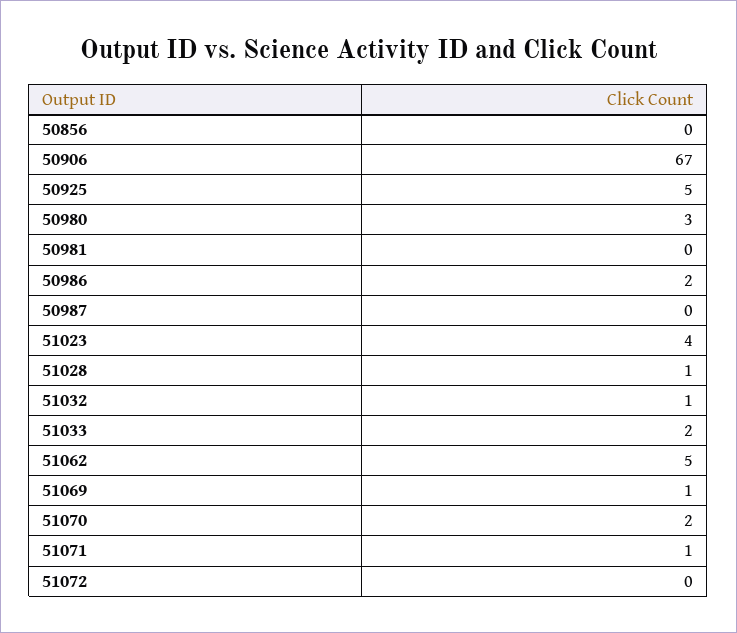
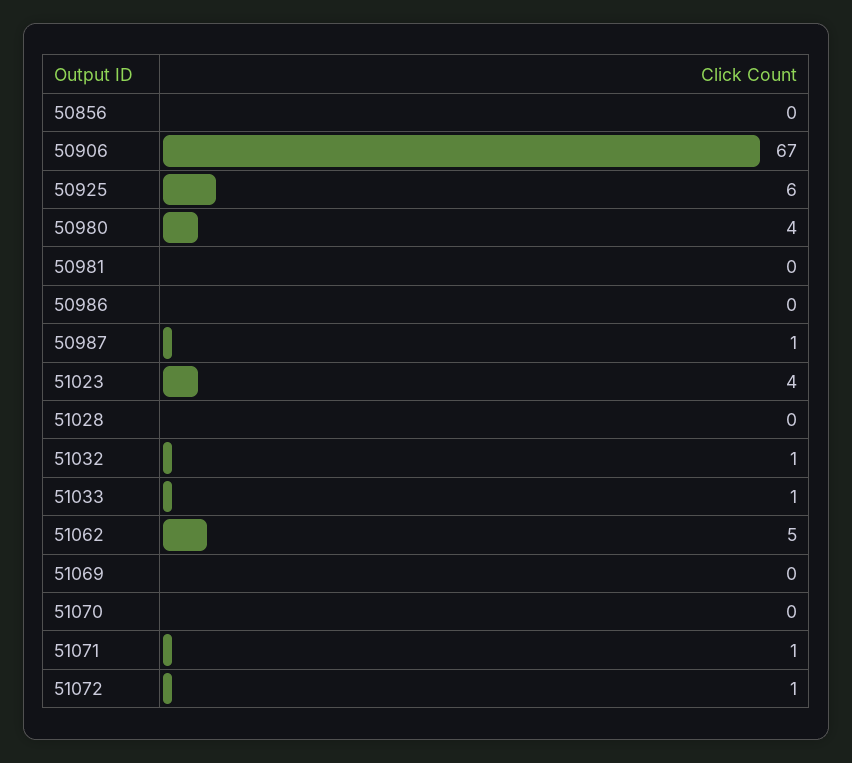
50925: 5 -> 6
50980: 3 -> 4
50986: 2 -> 0
50987: 0 -> 1
51028: 1 -> 0
51033: 2 -> 1
51069: 1 -> 0
51070: 2 -> 0
51072: 0 -> 1

